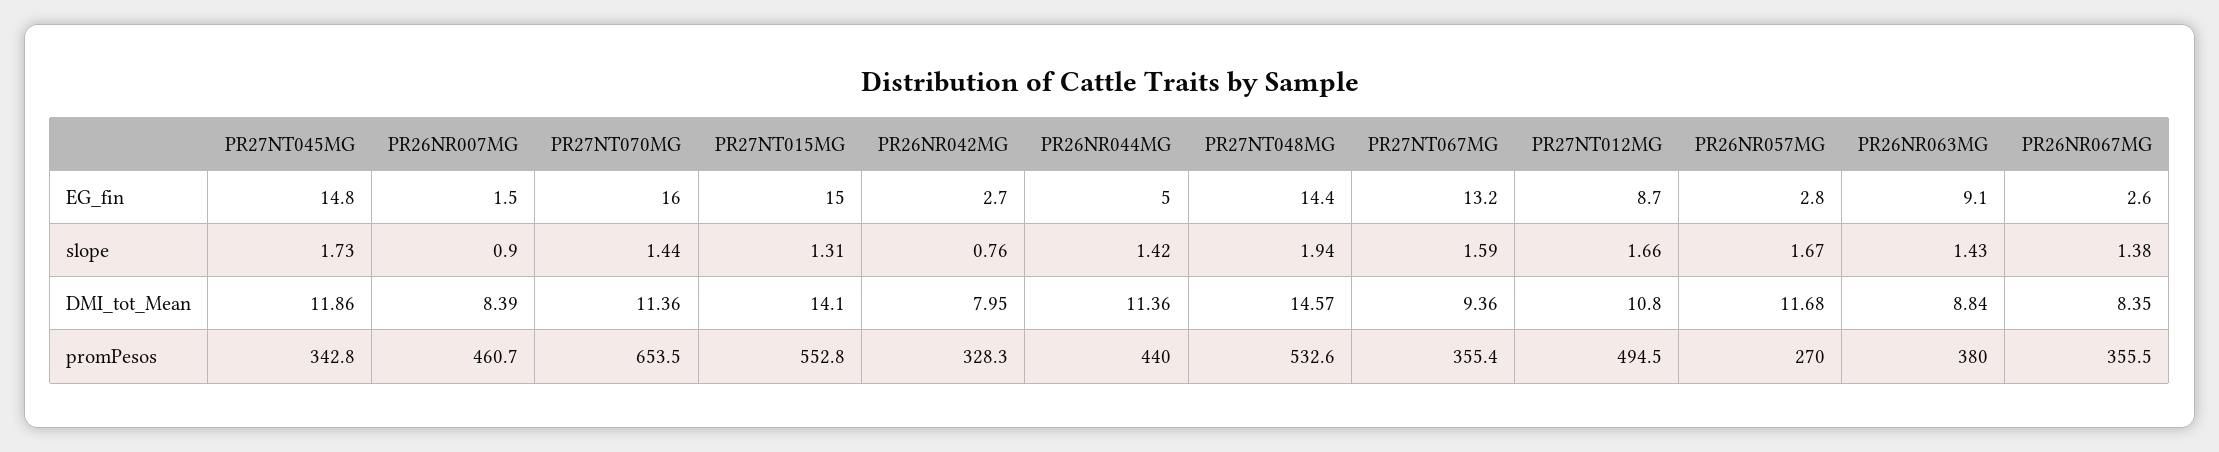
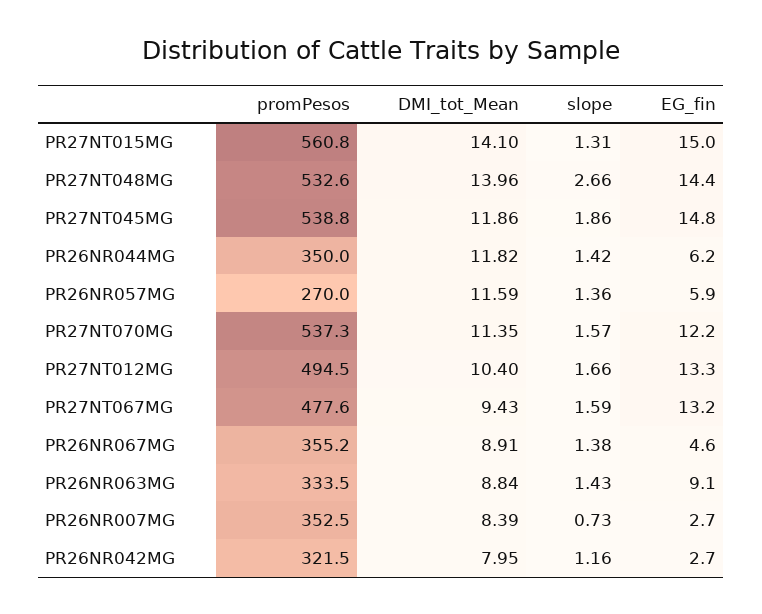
PR26NR007MG, EG_fin: 1.5 -> 2.7
PR27NT070MG, EG_fin: 16 -> 12.2
PR26NR044MG, EG_fin: 5 -> 6.2
PR27NT012MG, EG_fin: 8.7 -> 13.3
PR26NR057MG, EG_fin: 2.8 -> 5.9
PR26NR067MG, EG_fin: 2.6 -> 4.6
PR27NT045MG, slope: 1.73 -> 1.86
PR26NR007MG, slope: 0.9 -> 0.73
PR27NT070MG, slope: 1.44 -> 1.57
PR26NR042MG, slope: 0.76 -> 1.16
PR27NT048MG, slope: 1.94 -> 2.66
PR26NR057MG, slope: 1.67 -> 1.36
PR27NT070MG, DMI_tot_Mean: 11.36 -> 11.35
PR26NR044MG, DMI_tot_Mean: 11.36 -> 11.82
PR27NT048MG, DMI_tot_Mean: 14.57 -> 13.96
PR27NT067MG, DMI_tot_Mean: 9.36 -> 9.43
PR27NT012MG, DMI_tot_Mean: 10.8 -> 10.4
PR26NR057MG, DMI_tot_Mean: 11.68 -> 11.59
PR26NR067MG, DMI_tot_Mean: 8.35 -> 8.91
PR27NT045MG, promPesos: 342.8 -> 538.8
PR26NR007MG, promPesos: 460.7 -> 352.5
PR27NT070MG, promPesos: 653.5 -> 537.3
PR27NT015MG, promPesos: 552.8 -> 560.8
PR26NR042MG, promPesos: 328.3 -> 321.5
PR26NR044MG, promPesos: 440 -> 350
PR27NT067MG, promPesos: 355.4 -> 477.6
PR26NR063MG, promPesos: 380 -> 333.5
PR26NR067MG, promPesos: 355.5 -> 355.2

